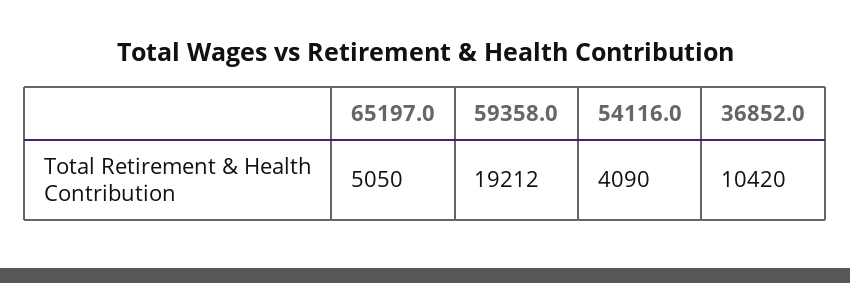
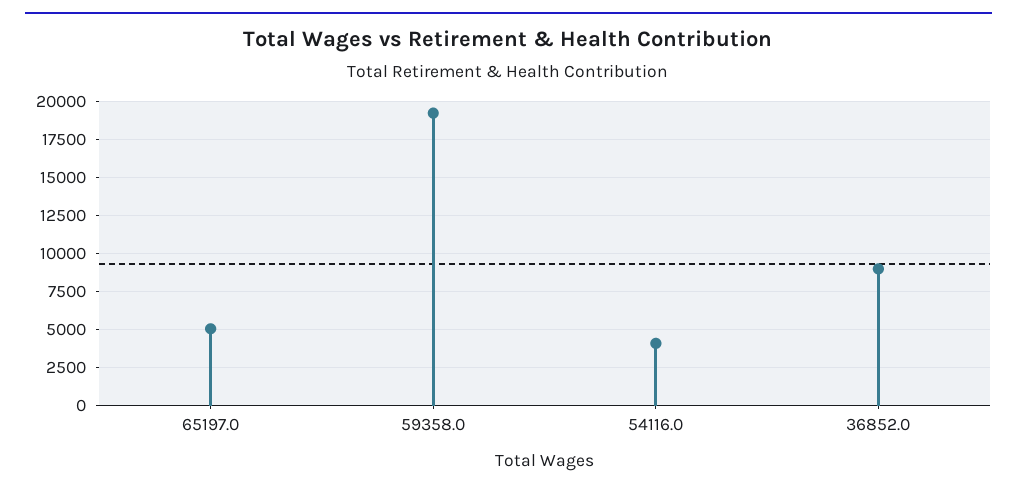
36852.0: 10420 -> 9000

